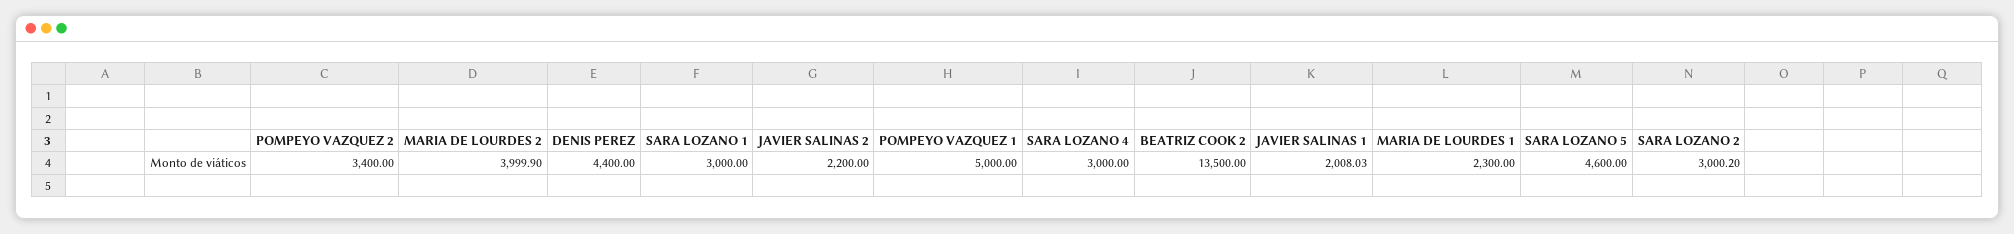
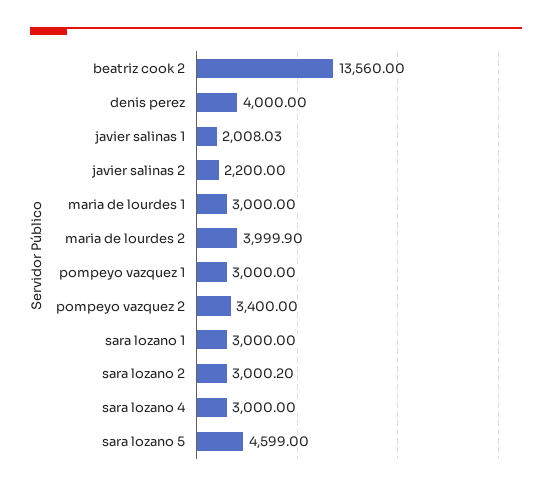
DENIS PEREZ: 4400 -> 4000
POMPEYO VAZQUEZ 1: 5000 -> 3000
BEATRIZ COOK 2: 13500 -> 13560
MARIA DE LOURDES 1: 2300 -> 3000
SARA LOZANO 5: 4600 -> 4599

